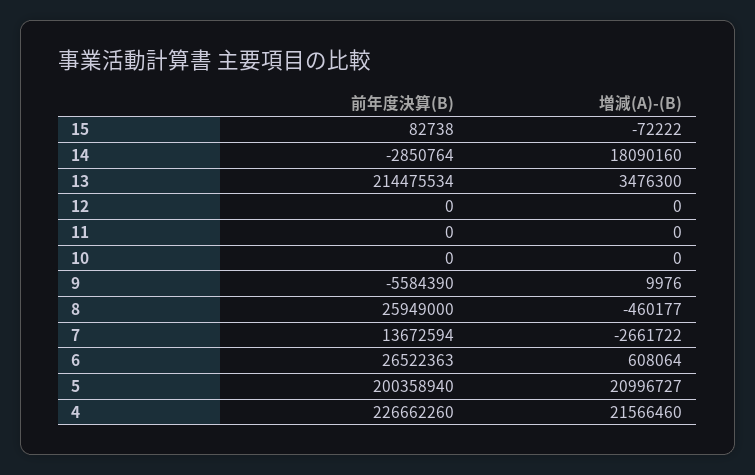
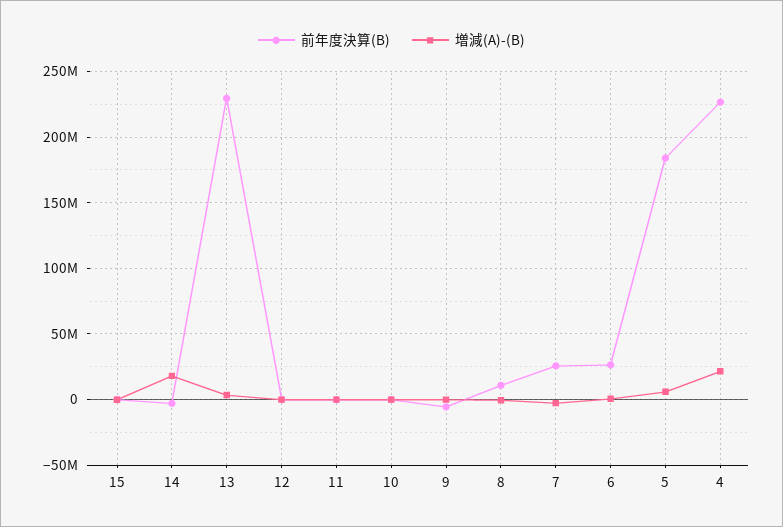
前年度決算(B), 13: 214475534 -> 230000000
前年度決算(B), 8: 25949000 -> 10000000
前年度決算(B), 7: 13672594 -> 25000000
前年度決算(B), 5: 200358940 -> 185000000
増減(A)-(B), 5: 20996727 -> 5000000

